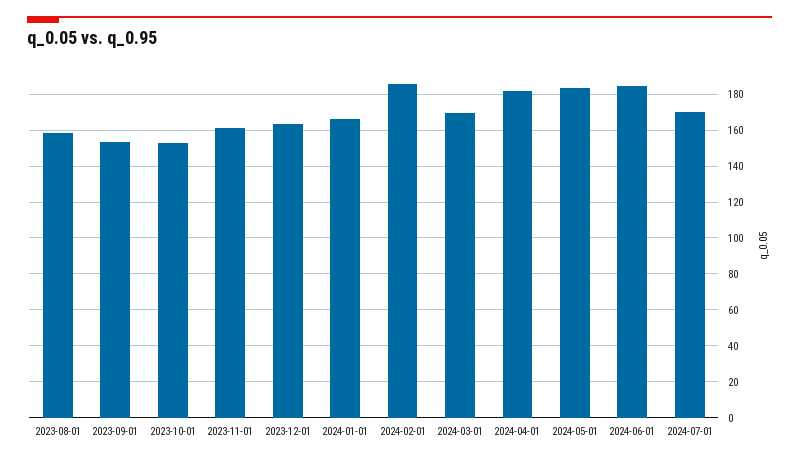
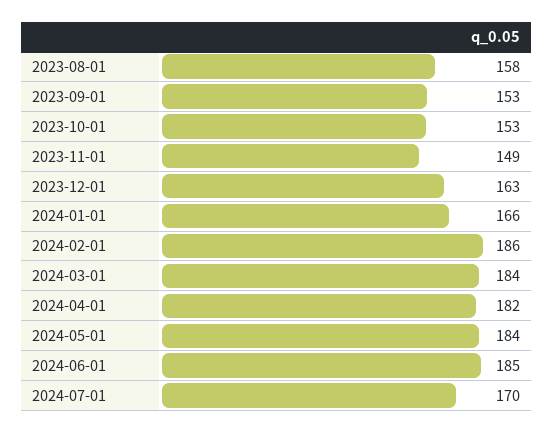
2023-11-01: 160 -> 149
2024-03-01: 170 -> 184

